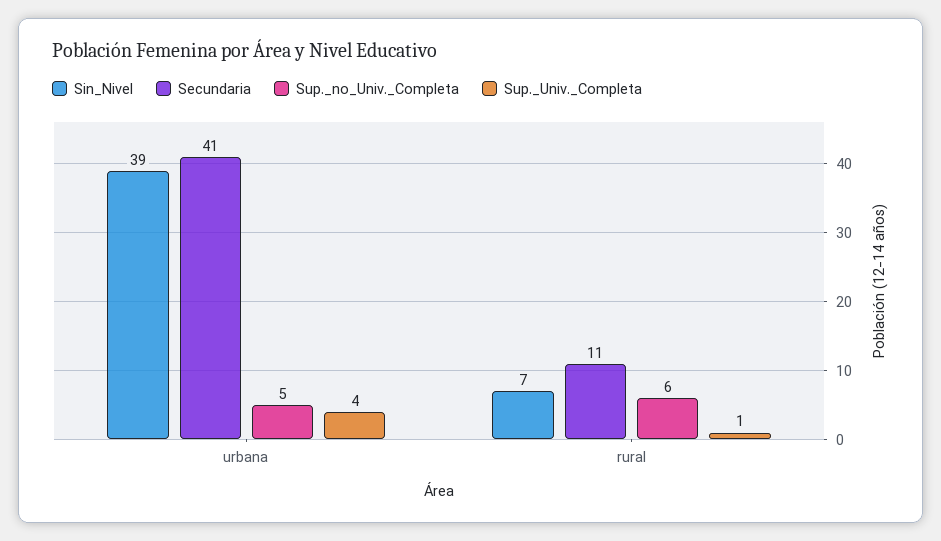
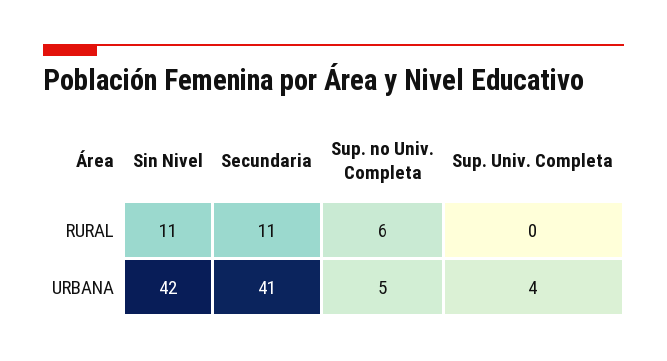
Sin_Nivel, urbana: 39 -> 42
Sin_Nivel, rural: 7 -> 11
Sup._Univ._Completa, rural: 1 -> 0

